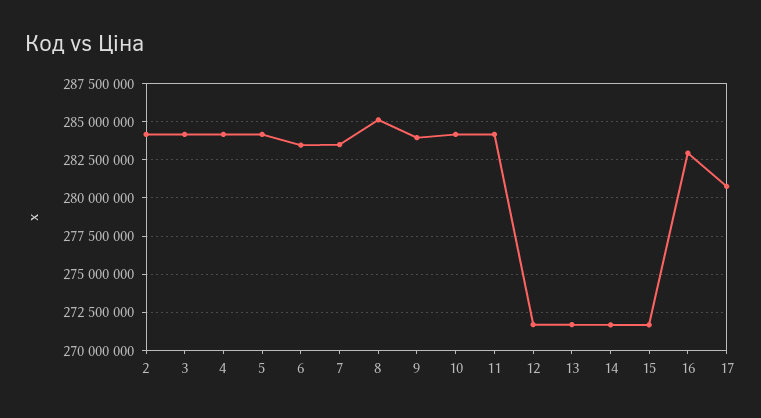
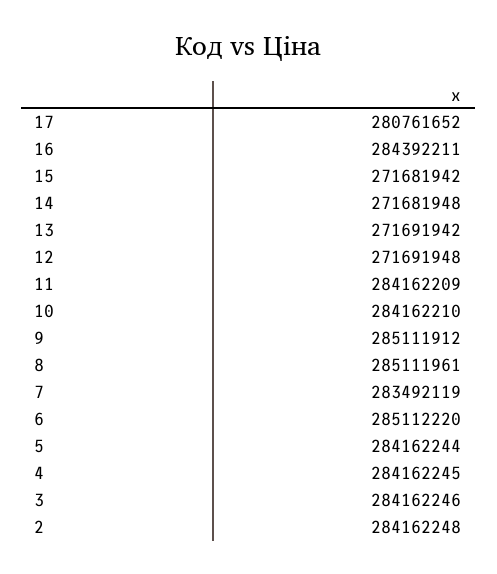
6: 283500000 -> 285112220
9: 284000000 -> 285111912
16: 283000000 -> 284392211

